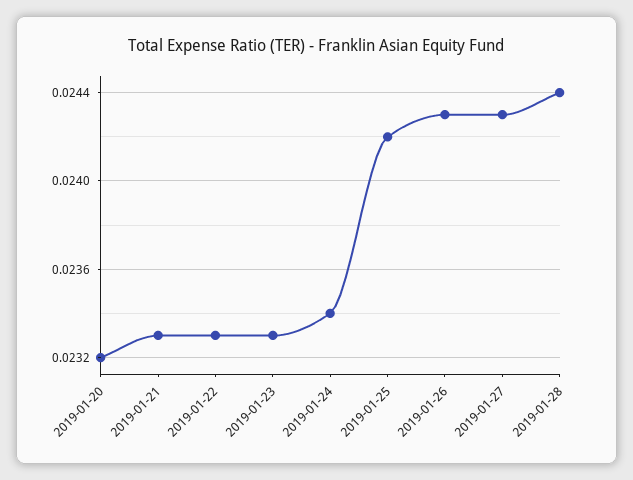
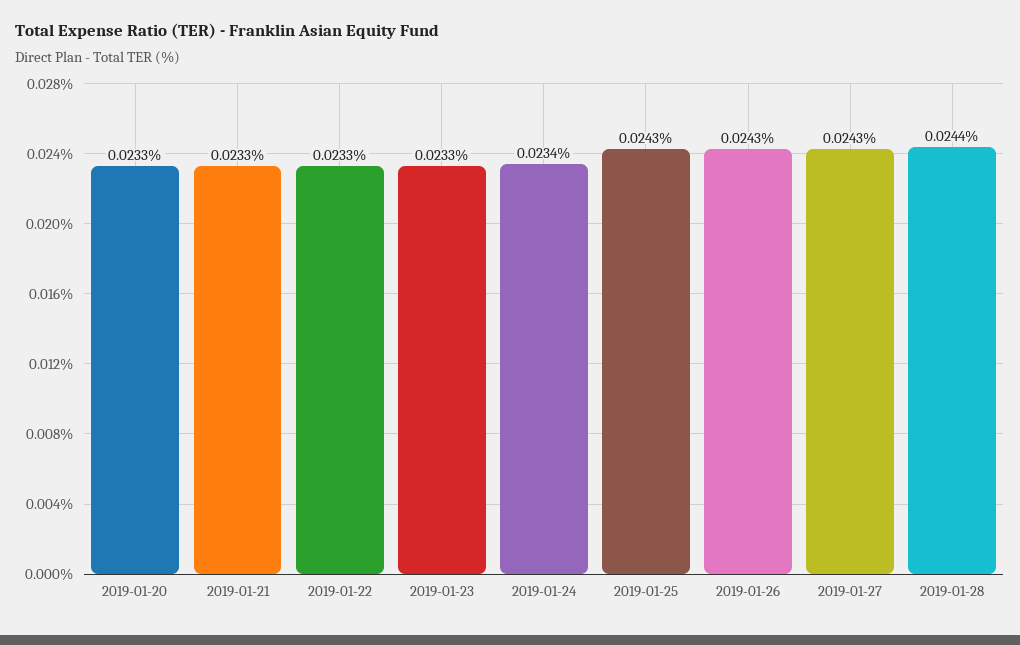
2019-01-20: 0.0232 -> 0.0233
2019-01-25: 0.0242 -> 0.0243

